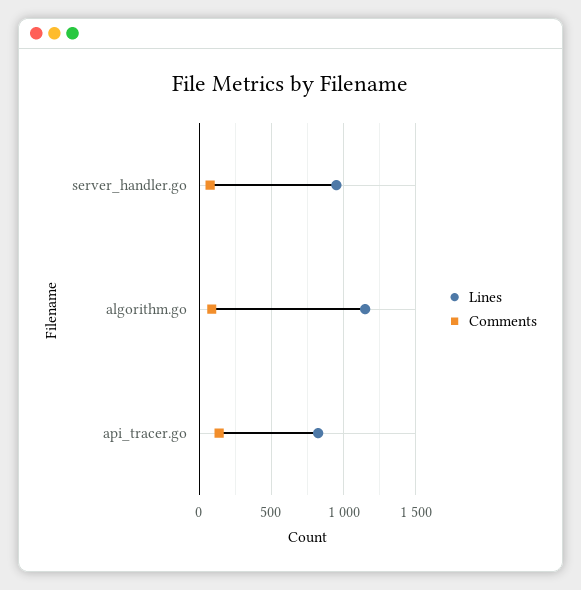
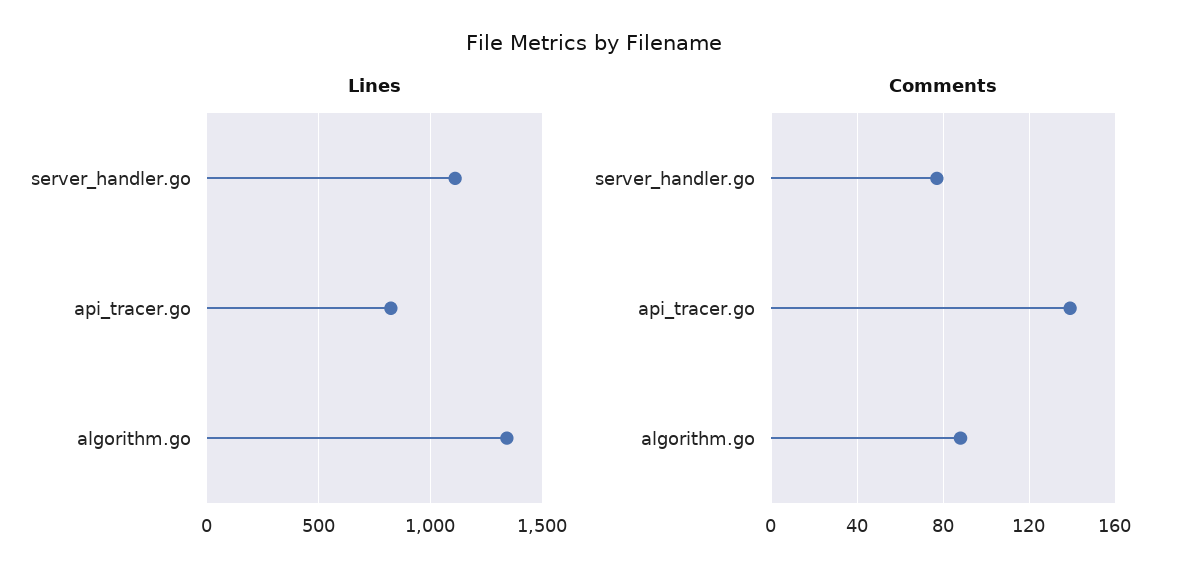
Lines, server_handler.go: 950 -> 1100
Lines, algorithm.go: 1150 -> 1350

